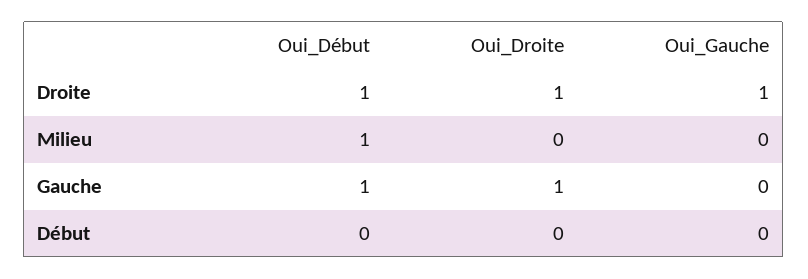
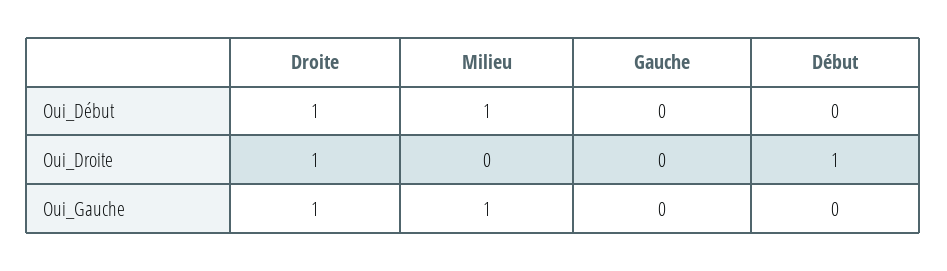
Oui_Gauche, Milieu: 0 -> 1
Oui_Début, Gauche: 1 -> 0
Oui_Droite, Gauche: 1 -> 0
Oui_Droite, Début: 0 -> 1

